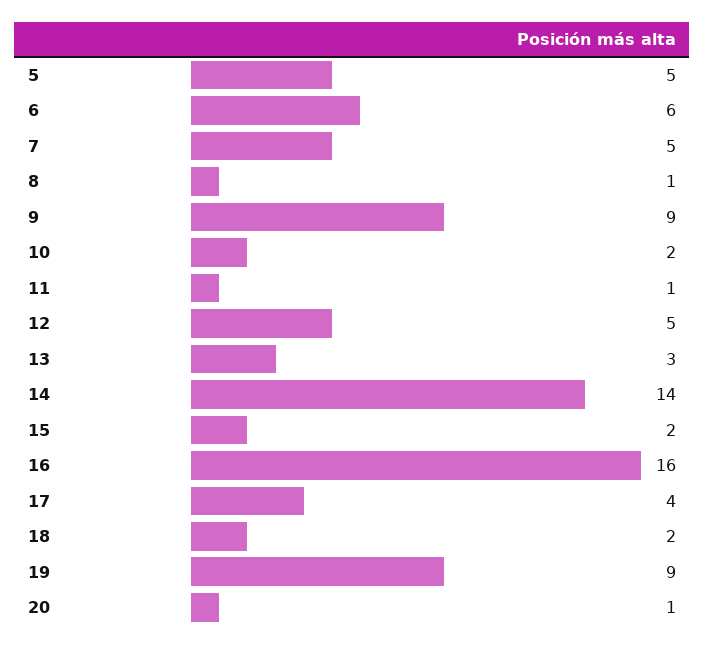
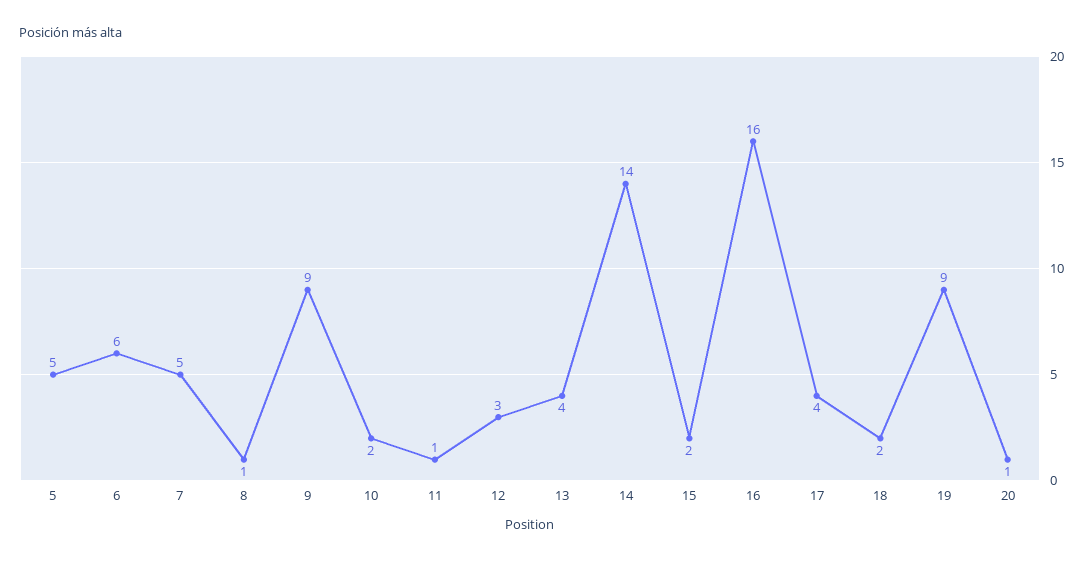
12: 5 -> 3
13: 3 -> 4

